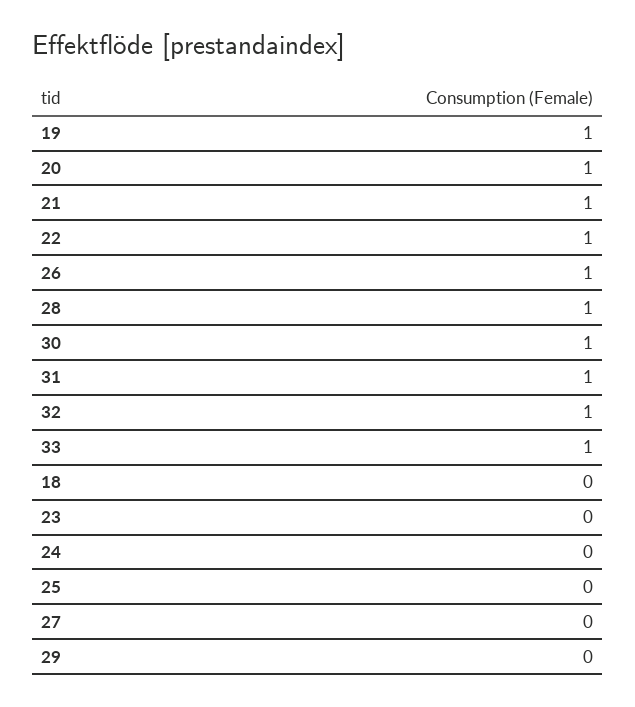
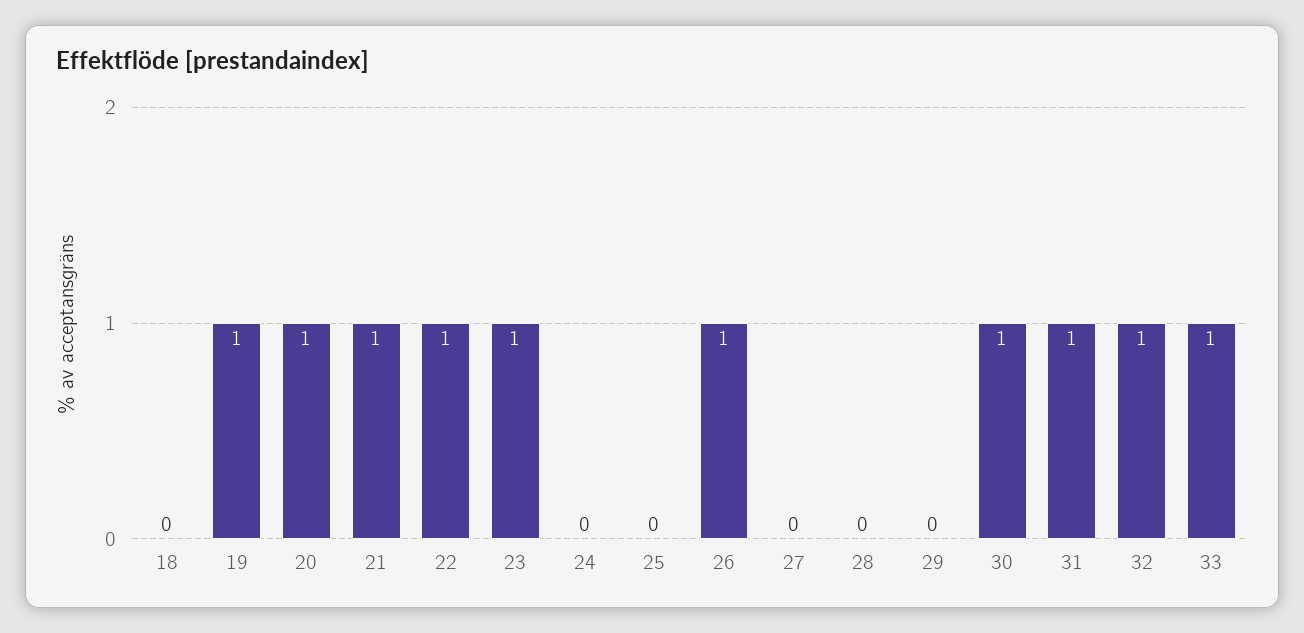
28: 1 -> 0
23: 0 -> 1

